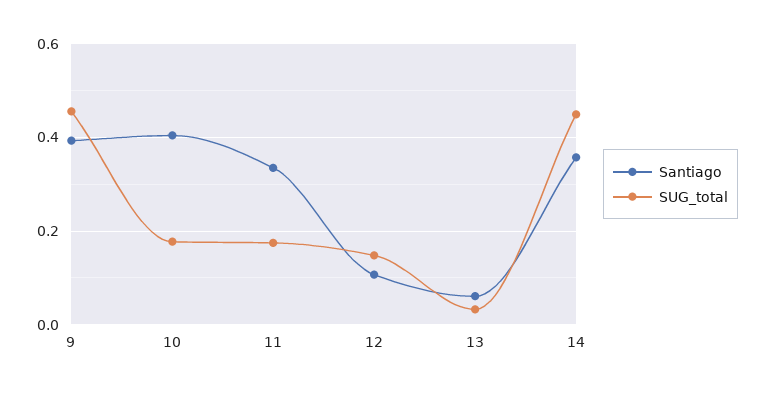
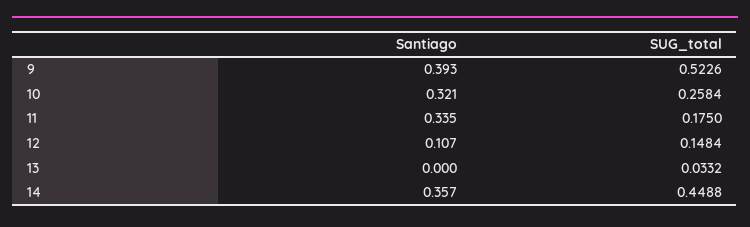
SUG_total, 9: 0.46 -> 0.5226
Santiago, 10: 0.4 -> 0.321
SUG_total, 10: 0.18 -> 0.2584
Santiago, 13: 0.06 -> 0

